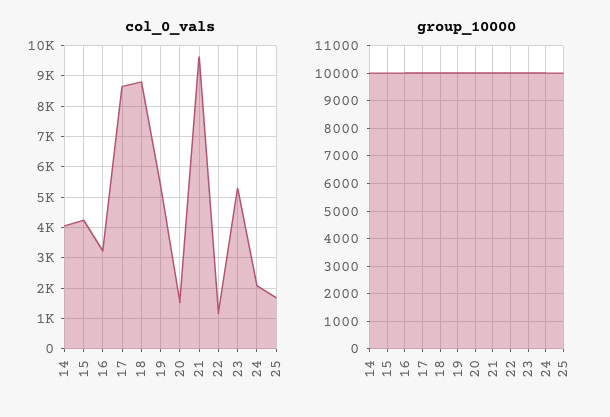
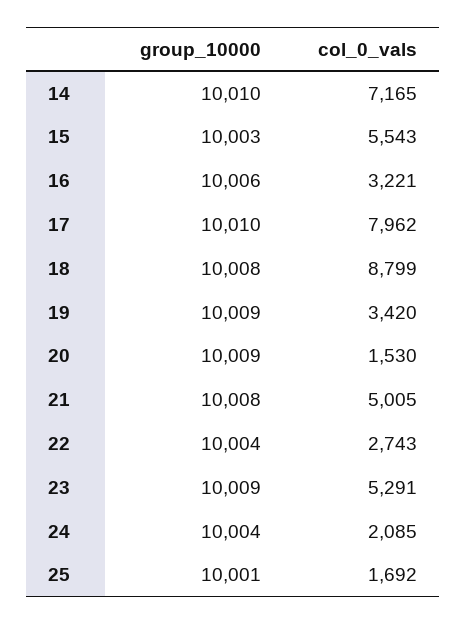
col_0_vals, 14: 4000 -> 7165
col_0_vals, 15: 4200 -> 5543
col_0_vals, 17: 8600 -> 7962
col_0_vals, 19: 5400 -> 3420
col_0_vals, 21: 9600 -> 5005
col_0_vals, 22: 1200 -> 2743

